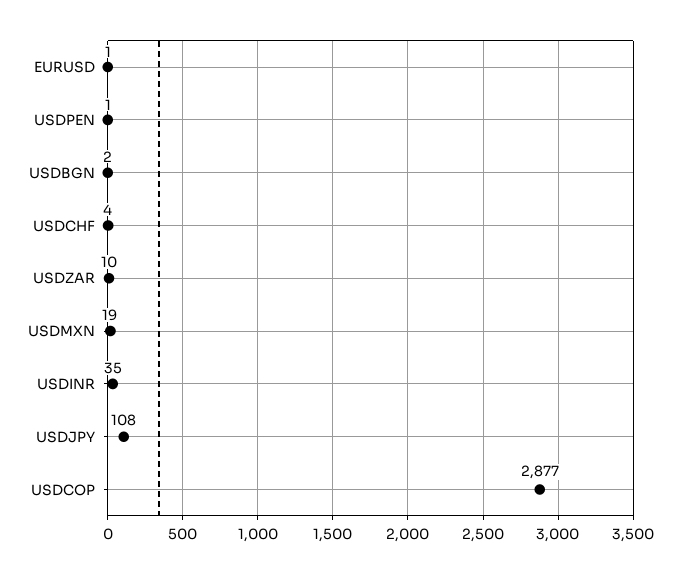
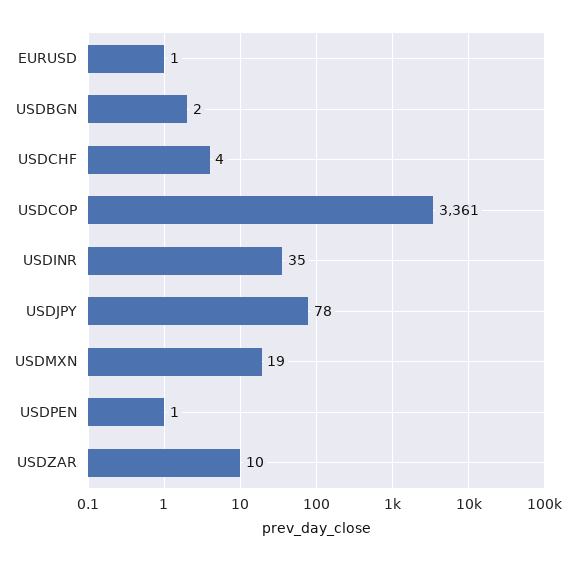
USDJPY: 108 -> 78
USDCOP: 2877 -> 3361

